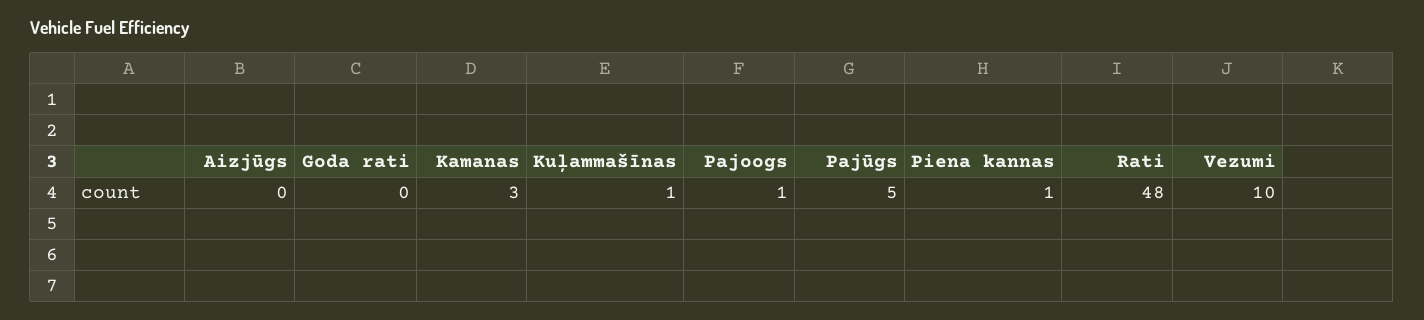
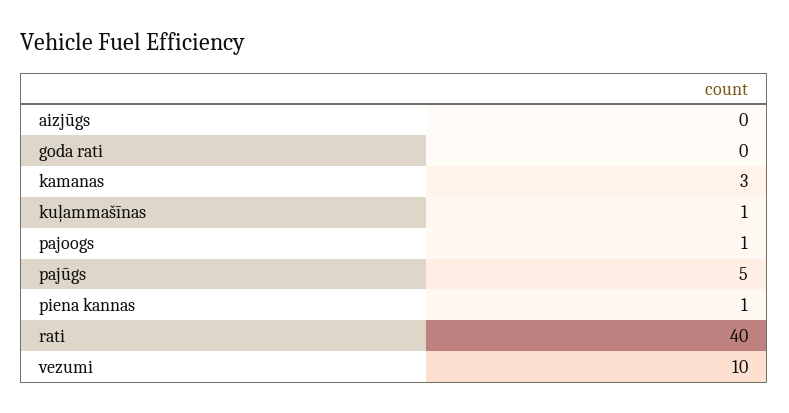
Rati: 48 -> 40

